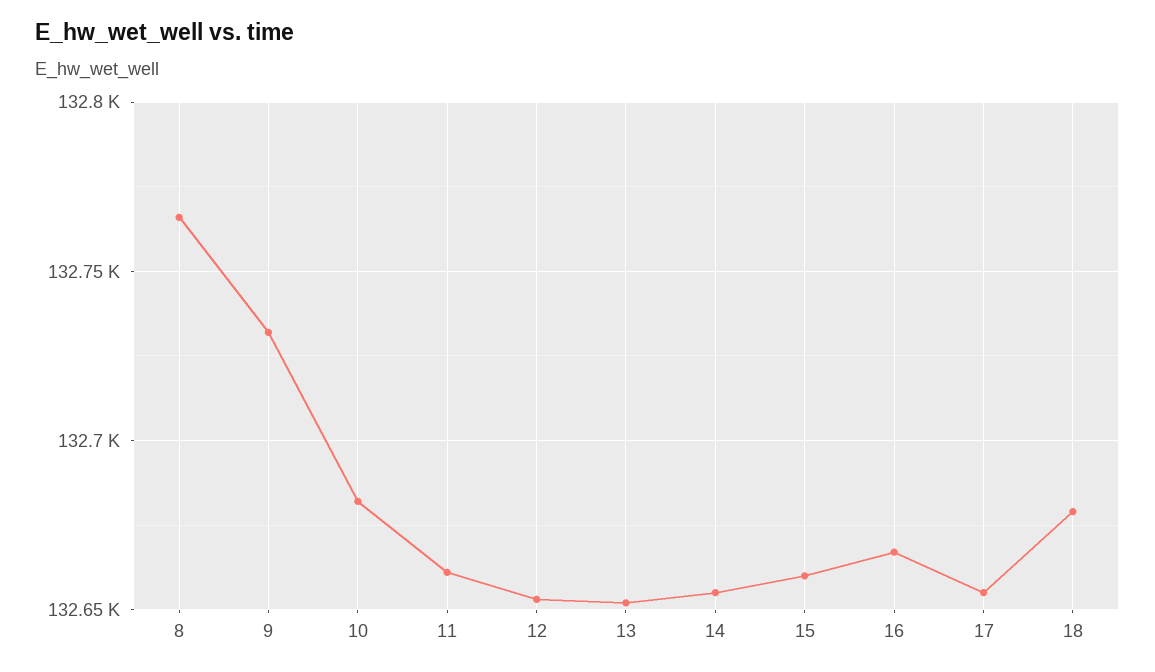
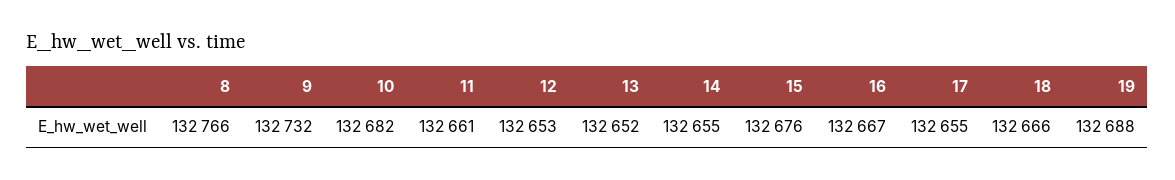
15: 132660 -> 132676
18: 132680 -> 132666
19: none -> 132688

